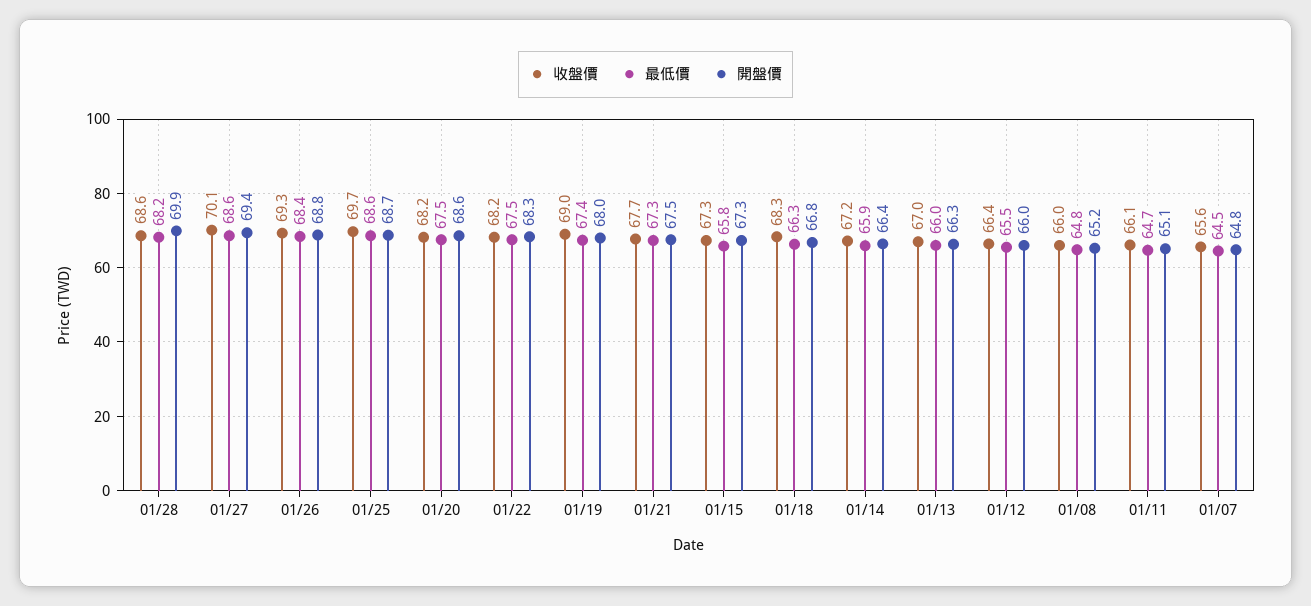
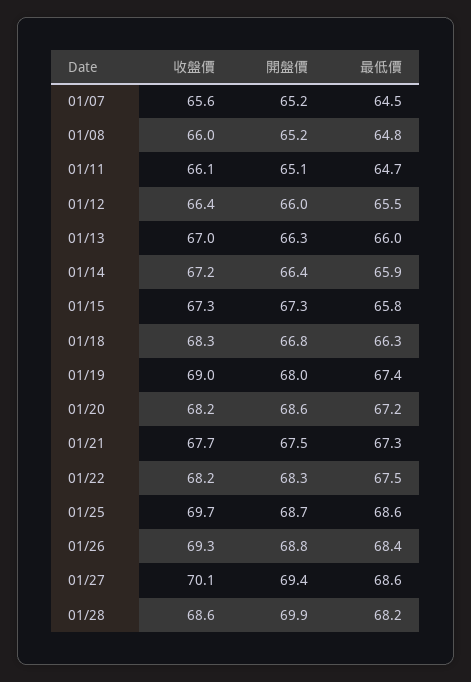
最低價, 01/20: 67.5 -> 67.2
開盤價, 01/07: 64.8 -> 65.2

